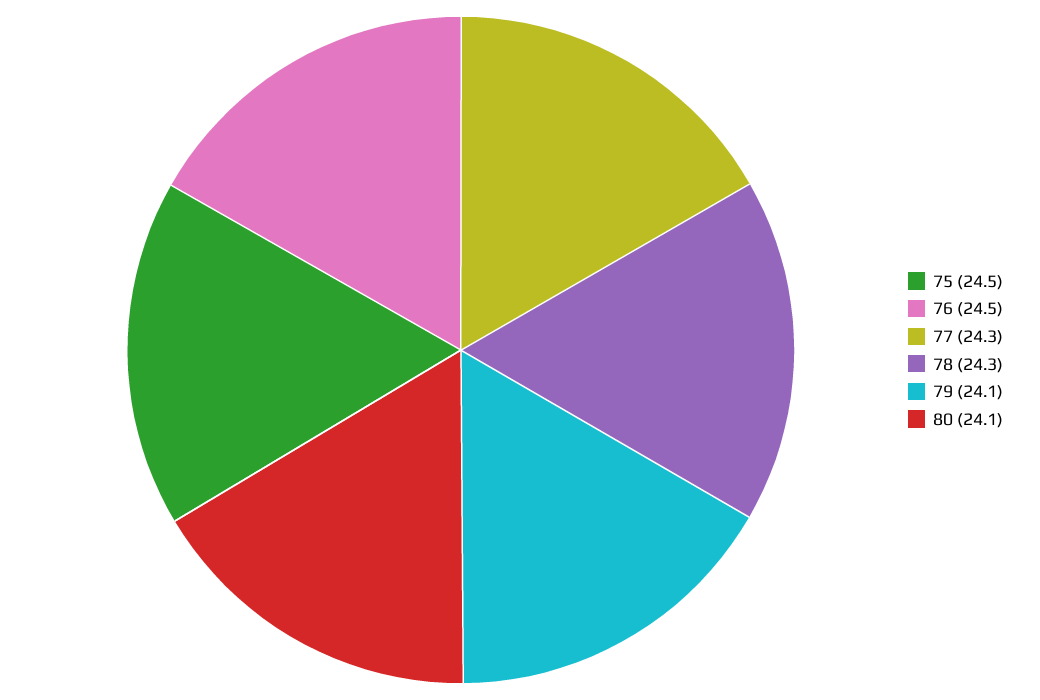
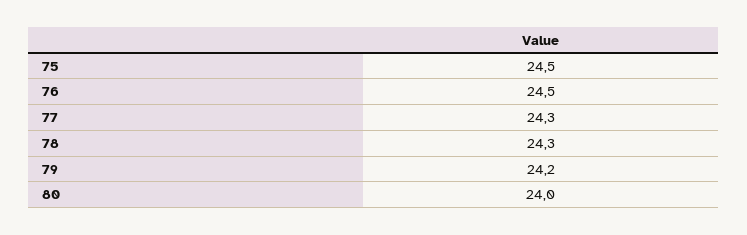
79: 24.1 -> 24.2
80: 24.1 -> 24

